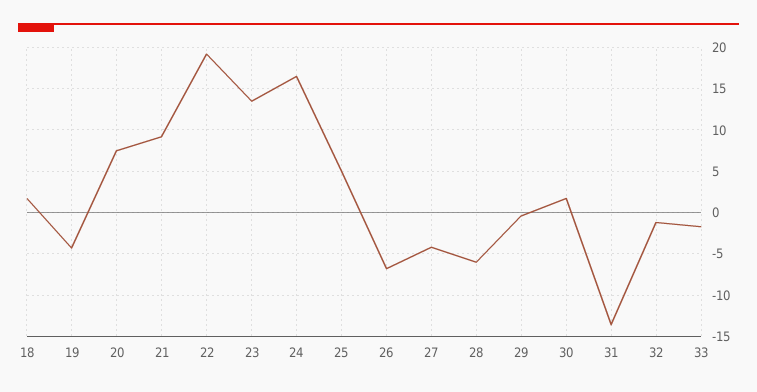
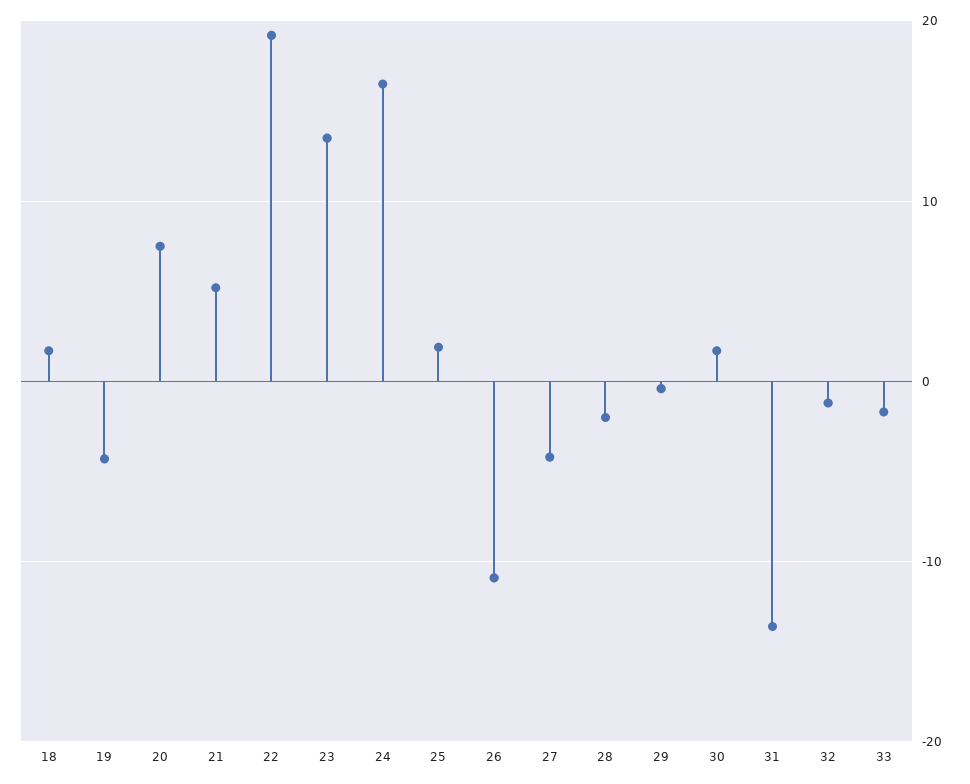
21: 9 -> 5
25: 5 -> 2
26: -7 -> -11
28: -6 -> -2

